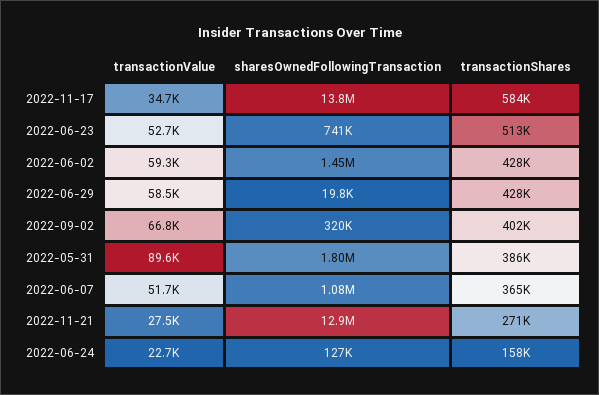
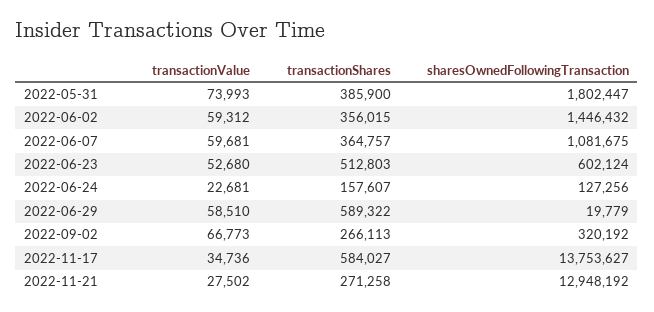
sharesOwnedFollowingTransaction, 2022-06-23: 741000 -> 602124
transactionShares, 2022-06-02: 428000 -> 356015
transactionShares, 2022-06-29: 428000 -> 589322
transactionShares, 2022-09-02: 402000 -> 266113
transactionValue, 2022-05-31: 89600 -> 73993
transactionValue, 2022-06-07: 51700 -> 59681

